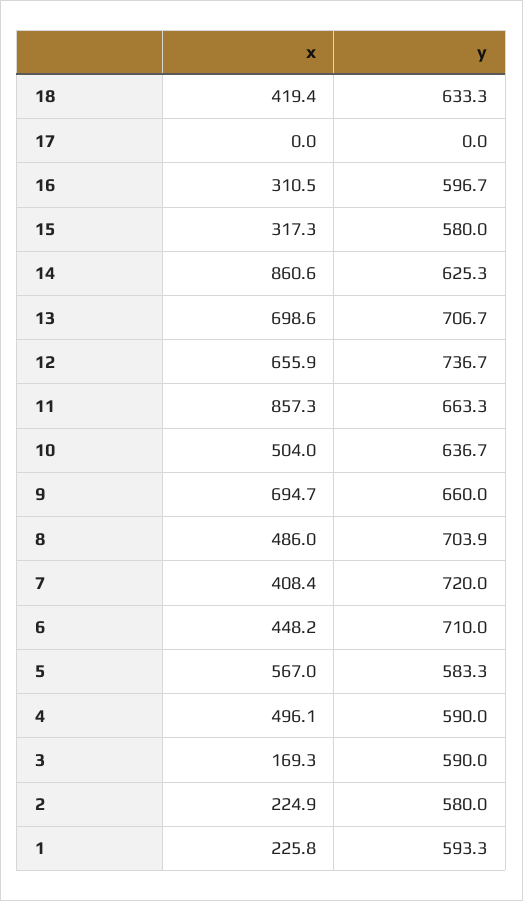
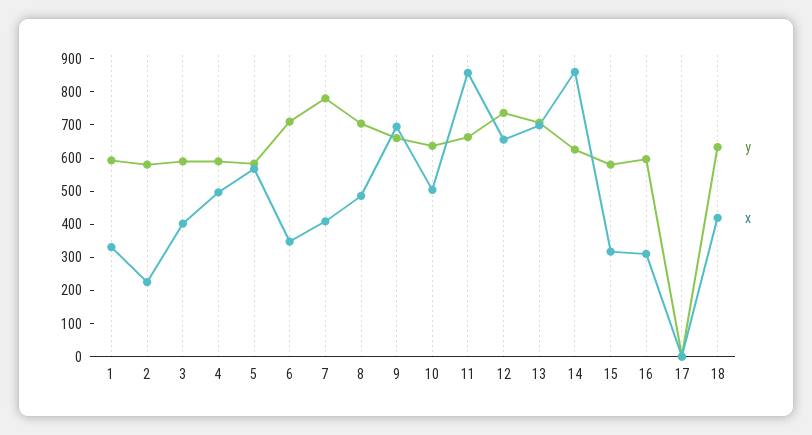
y, 7: 720 -> 775
x, 6: 448.2 -> 350
x, 3: 169.3 -> 400
x, 1: 225.8 -> 325

